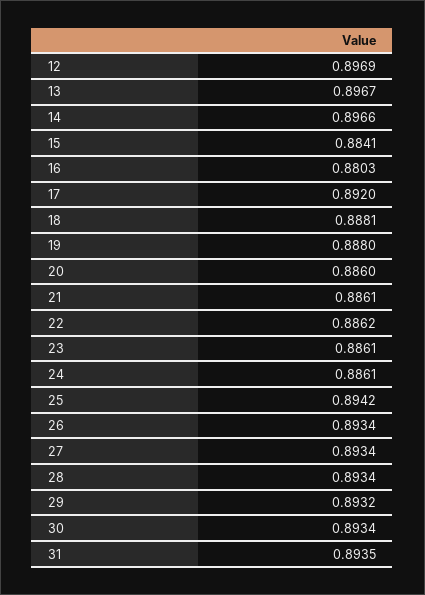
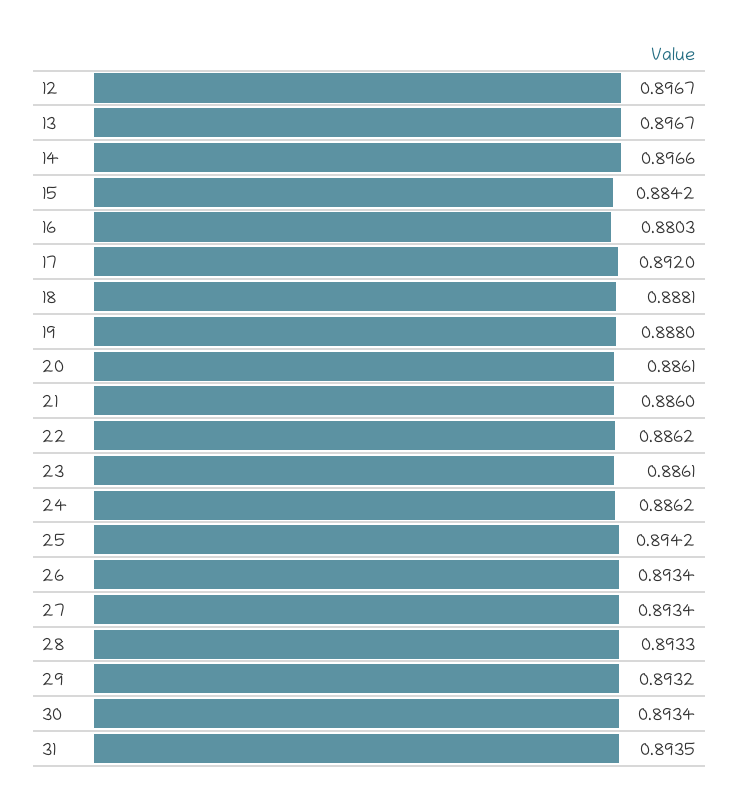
12: 0.8969 -> 0.8967
15: 0.8841 -> 0.8842
20: 0.886 -> 0.8861
21: 0.8861 -> 0.886
24: 0.8861 -> 0.8862
28: 0.8934 -> 0.8933

